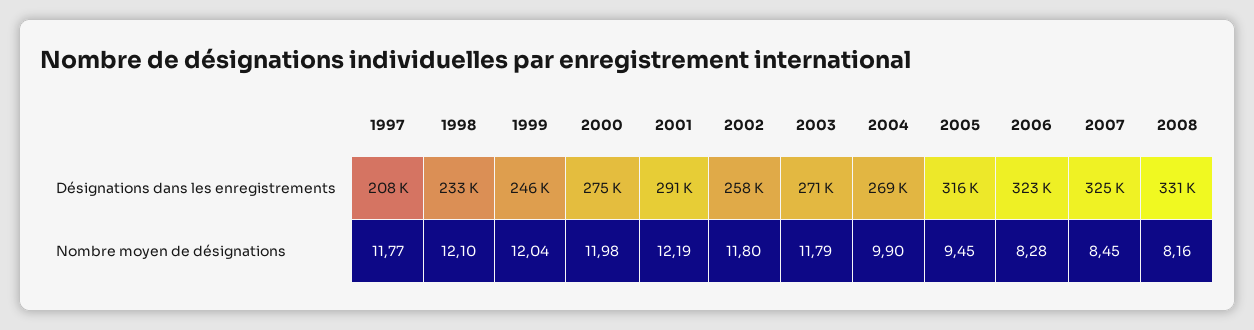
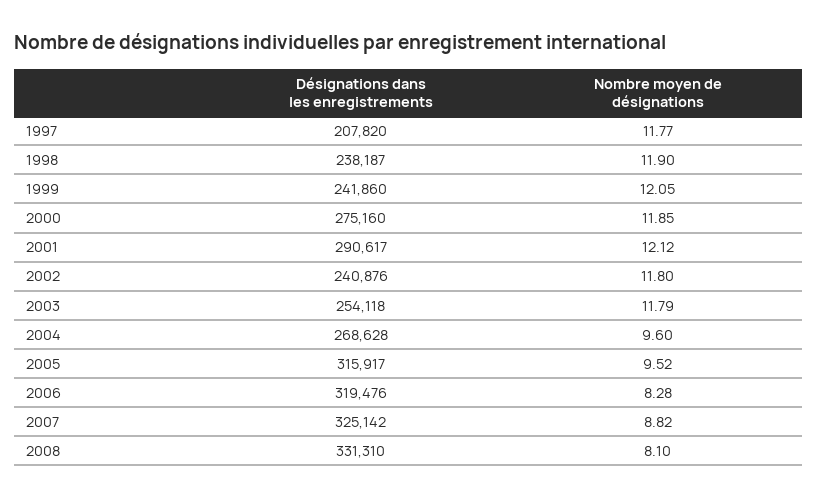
1998, Désignations dans les enregistrements: 233000 -> 238187
1999, Désignations dans les enregistrements: 246000 -> 241860
2002, Désignations dans les enregistrements: 258000 -> 240876
2003, Désignations dans les enregistrements: 271000 -> 254118
2006, Désignations dans les enregistrements: 323000 -> 319476
1998, Nombre moyen de désignations: 12.1 -> 11.9
1999, Nombre moyen de désignations: 12.04 -> 12.05
2000, Nombre moyen de désignations: 11.98 -> 11.85
2001, Nombre moyen de désignations: 12.19 -> 12.12
2004, Nombre moyen de désignations: 9.9 -> 9.6
2005, Nombre moyen de désignations: 9.45 -> 9.52
2007, Nombre moyen de désignations: 8.45 -> 8.82
2008, Nombre moyen de désignations: 8.16 -> 8.1

